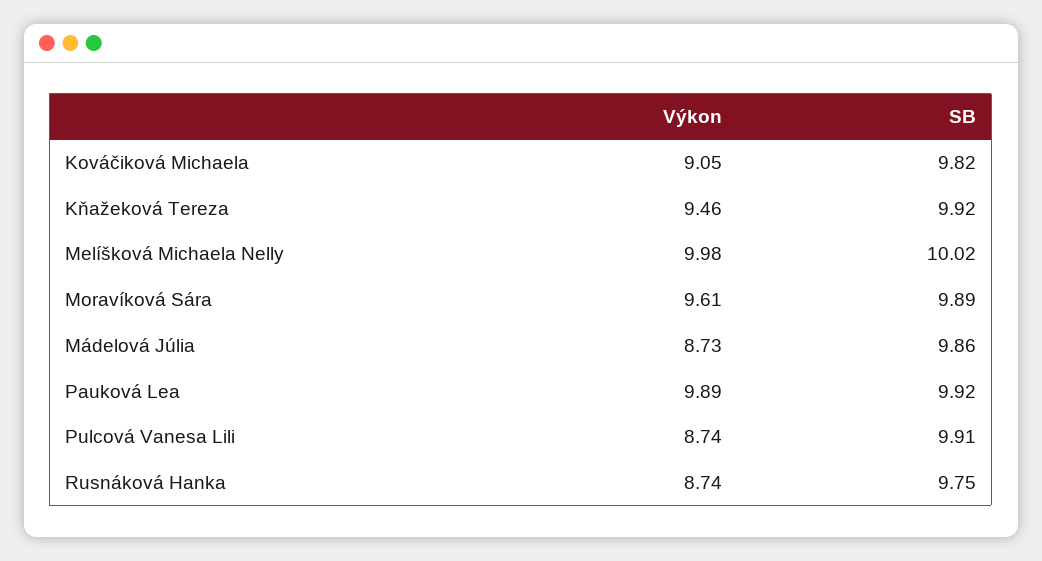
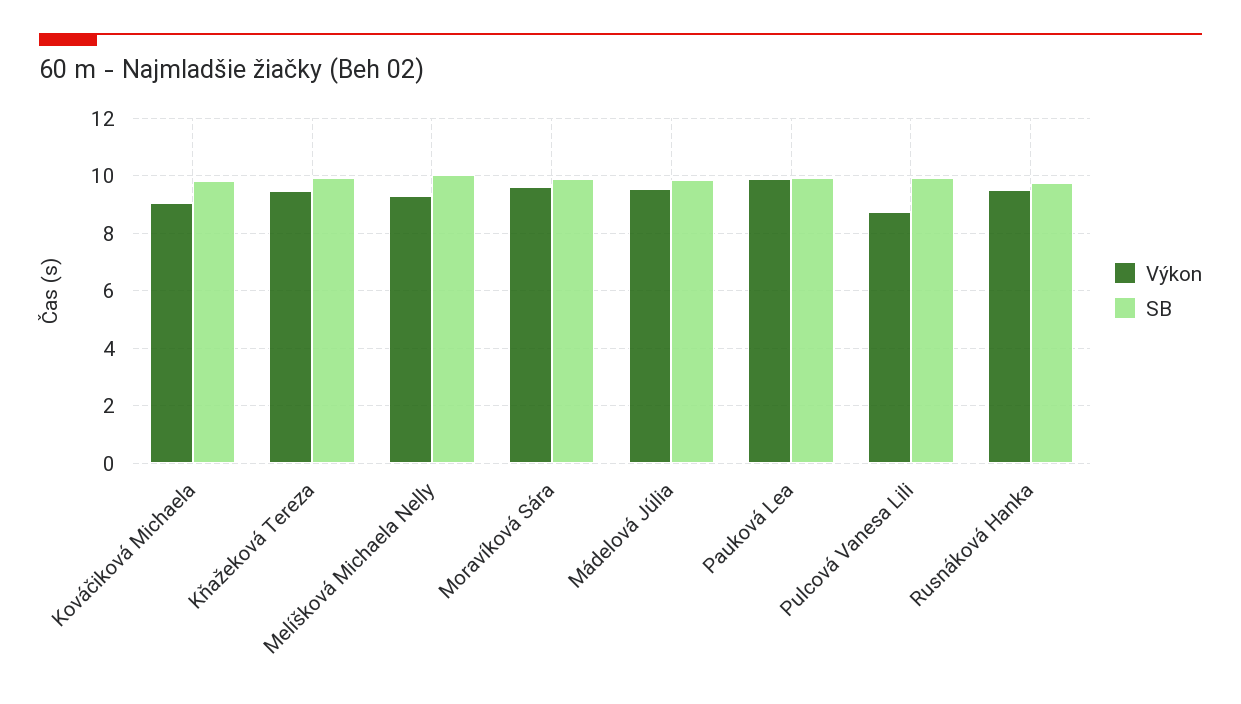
Výkon, Melíšková Michaela Nelly: 9.98 -> 9.25
Výkon, Mádelová Júlia: 8.73 -> 9.5
Výkon, Rusnáková Hanka: 8.74 -> 9.5

